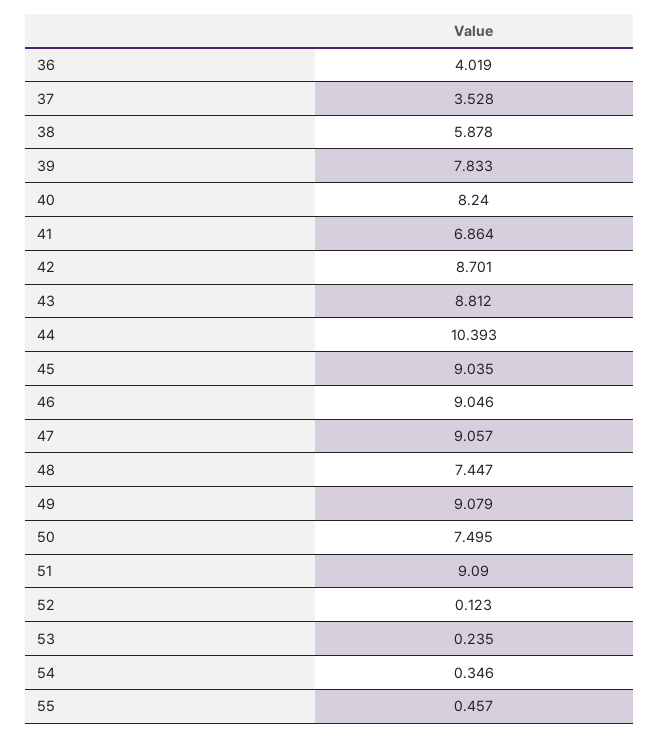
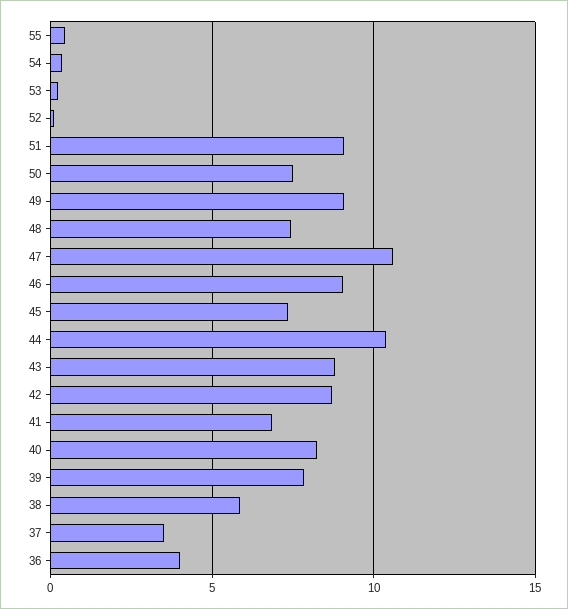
45: 9.035 -> 7.5
47: 9.057 -> 10.5

